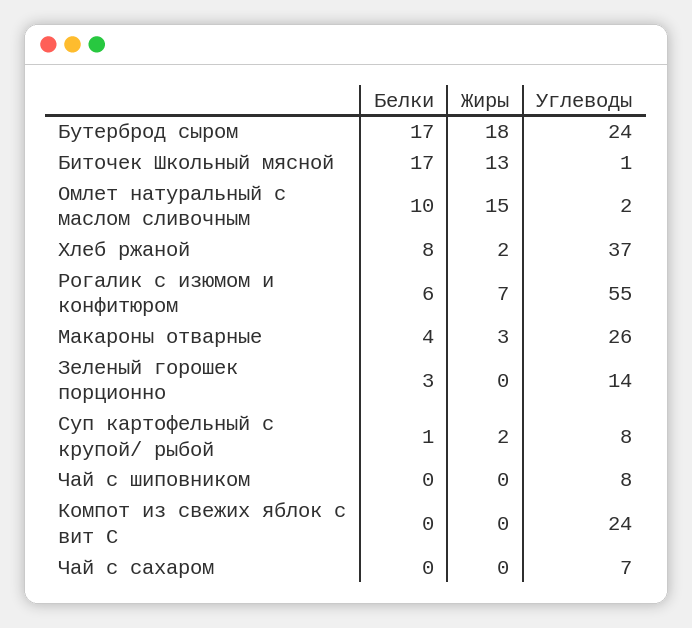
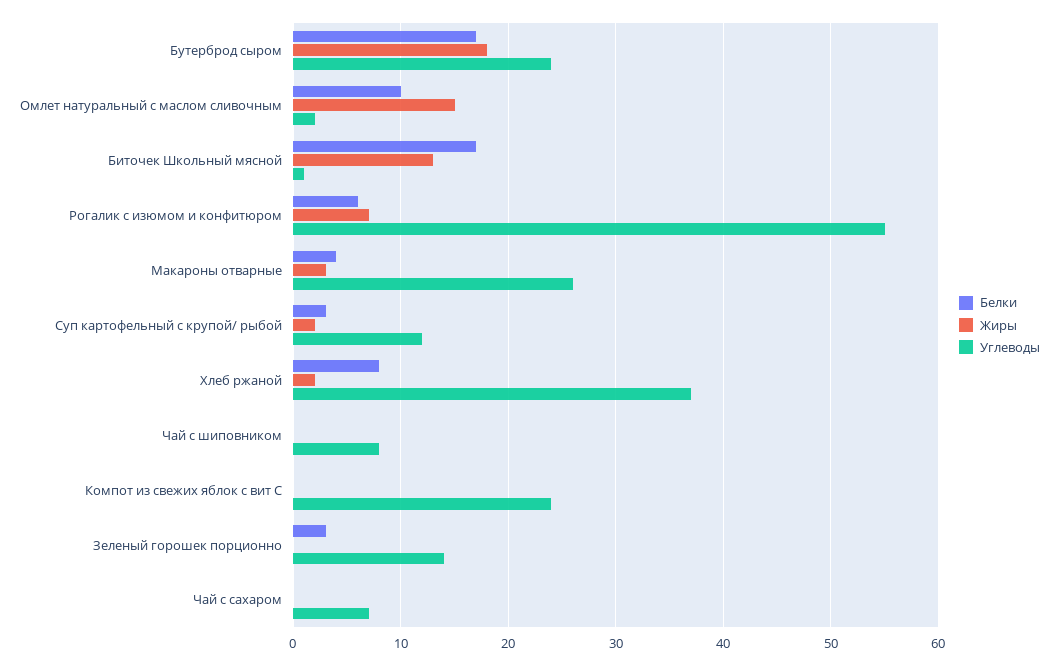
Белки, Суп картофельный с крупой/ рыбой: 1 -> 3
Углеводы, Суп картофельный с крупой/ рыбой: 8 -> 12

